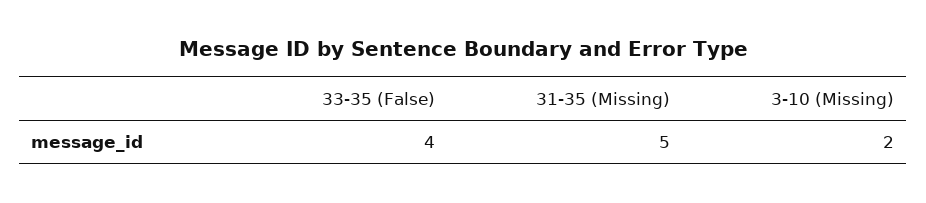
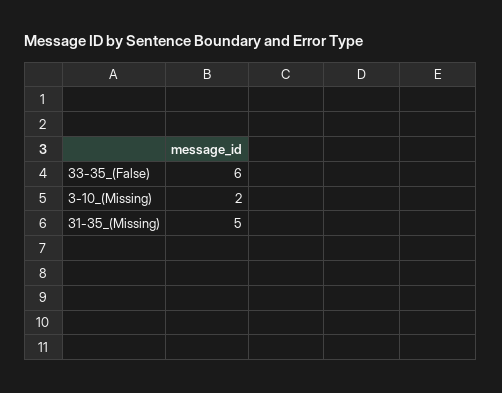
33-35 (False): 4 -> 6

